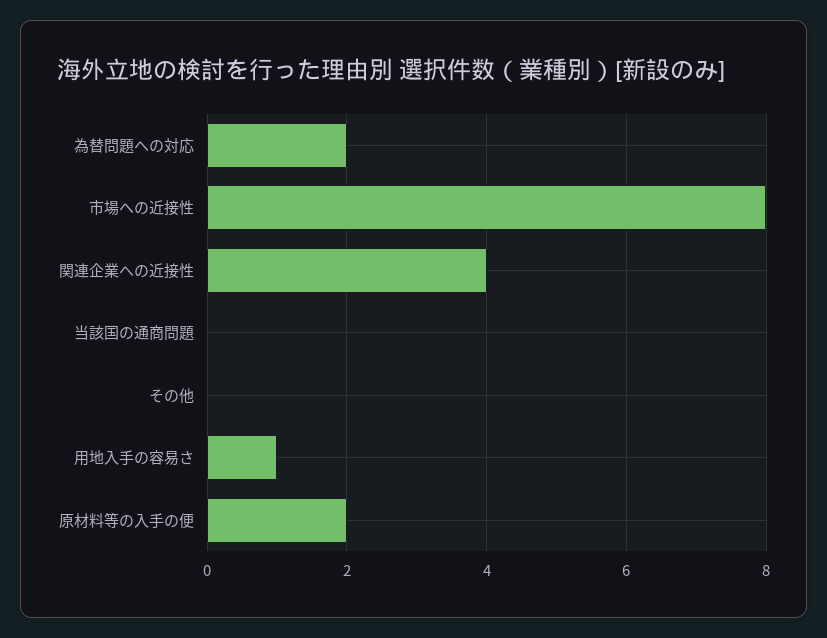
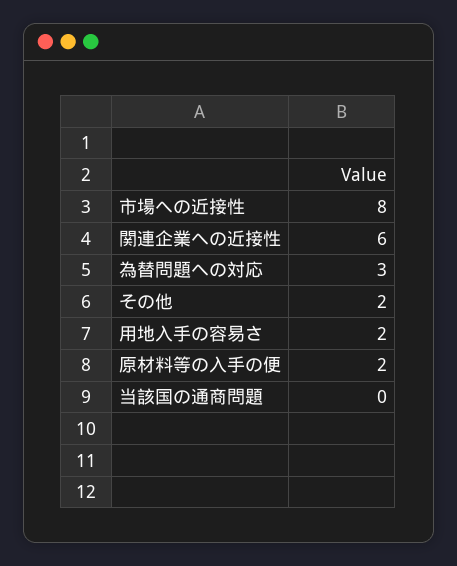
為替問題への対応: 2 -> 3
関連企業への近接性: 4 -> 6
その他: 0 -> 2
用地入手の容易さ: 1 -> 2

